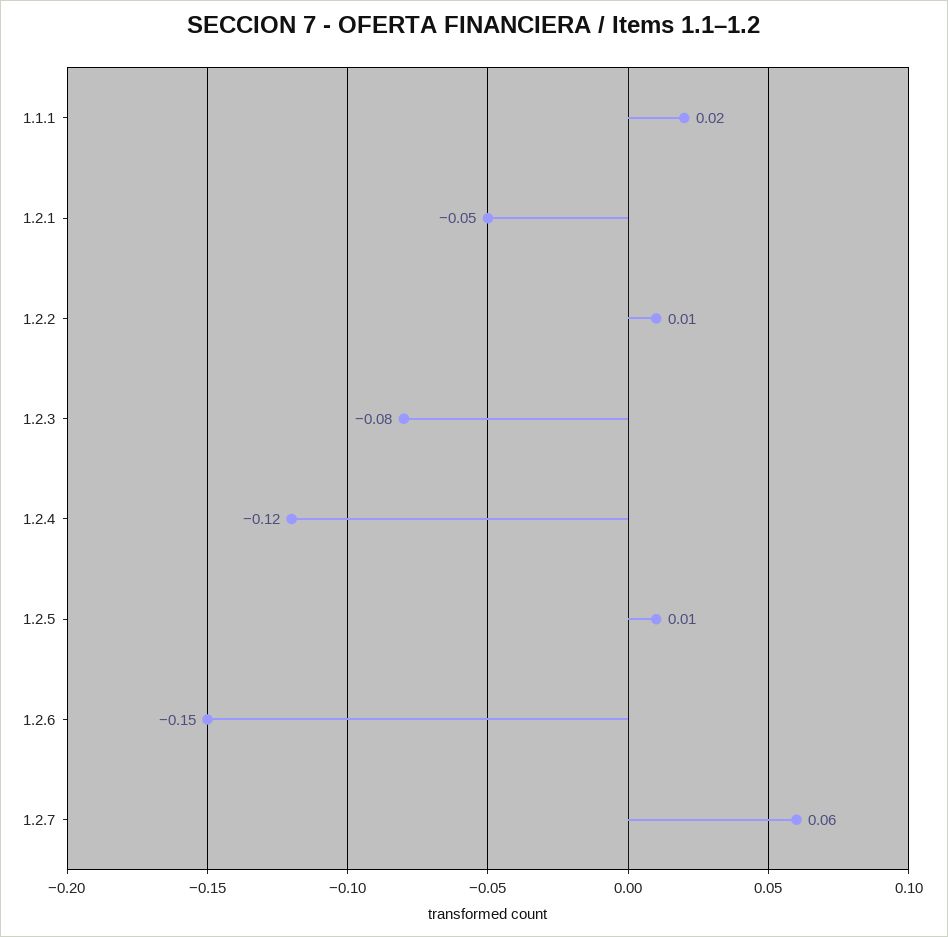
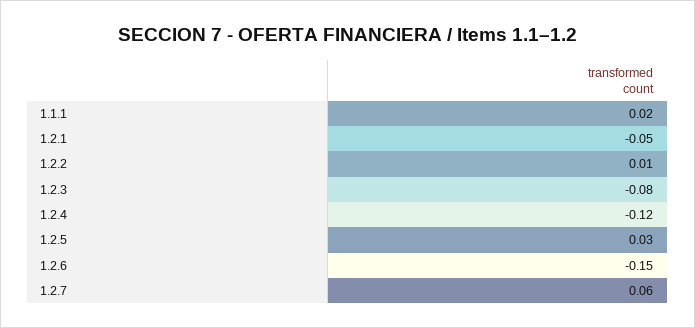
1.2.5: 0.01 -> 0.03

